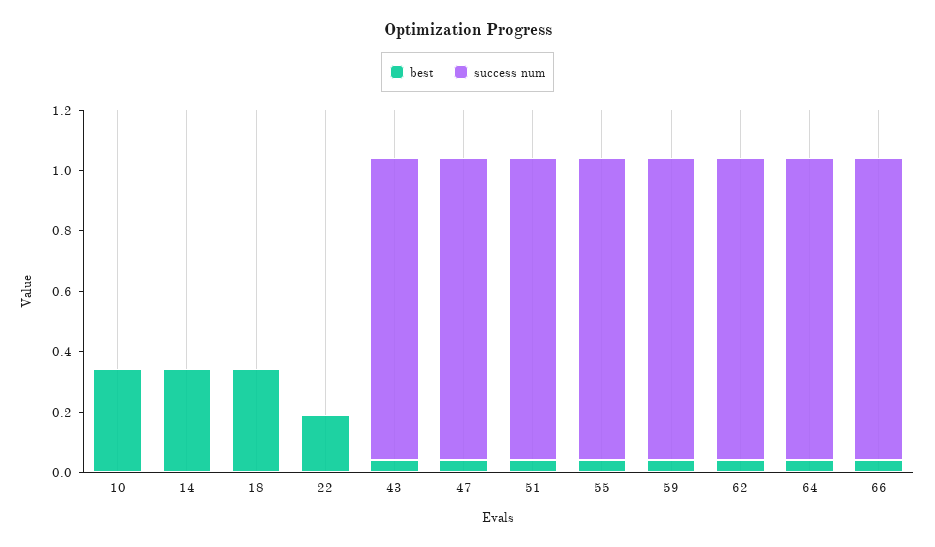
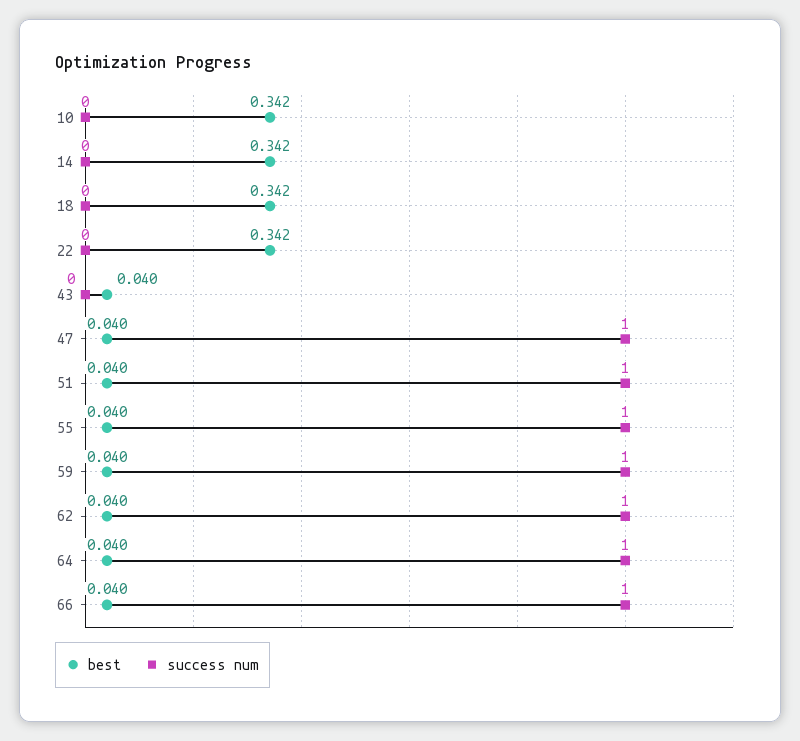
best, 22: 0.2 -> 0.342
success num, 43: 1 -> 0

